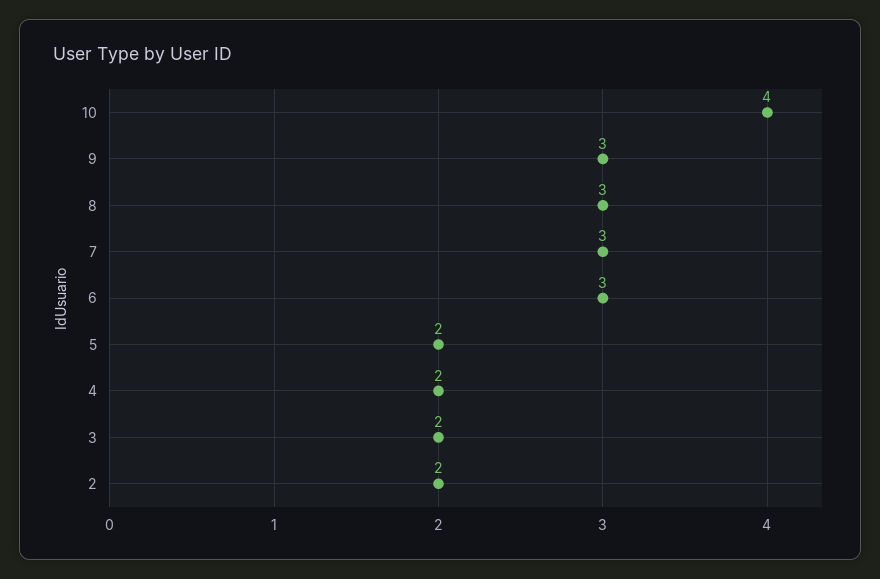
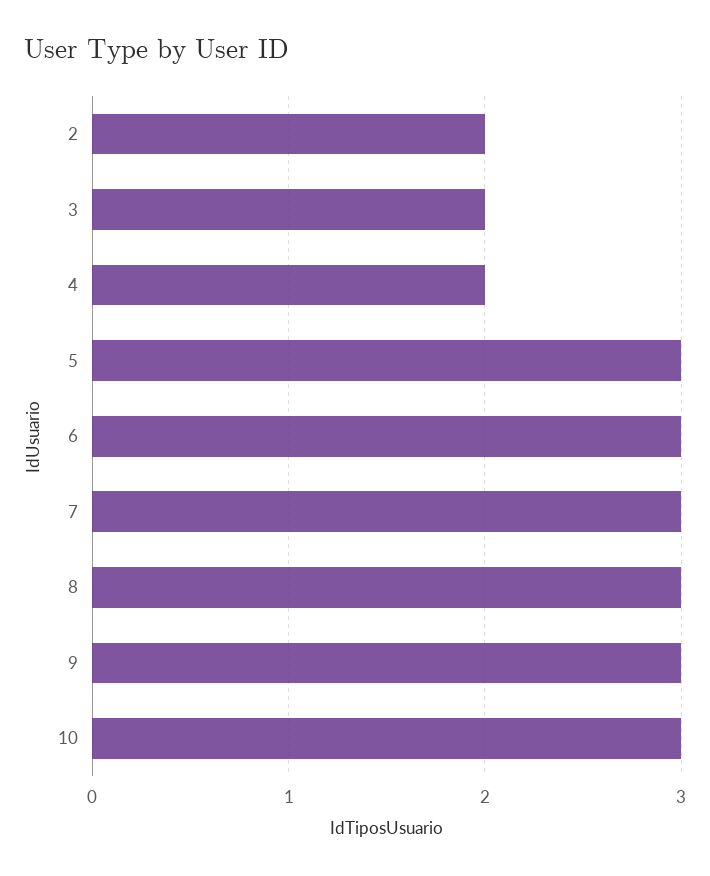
10: 4 -> 3
5: 2 -> 3

